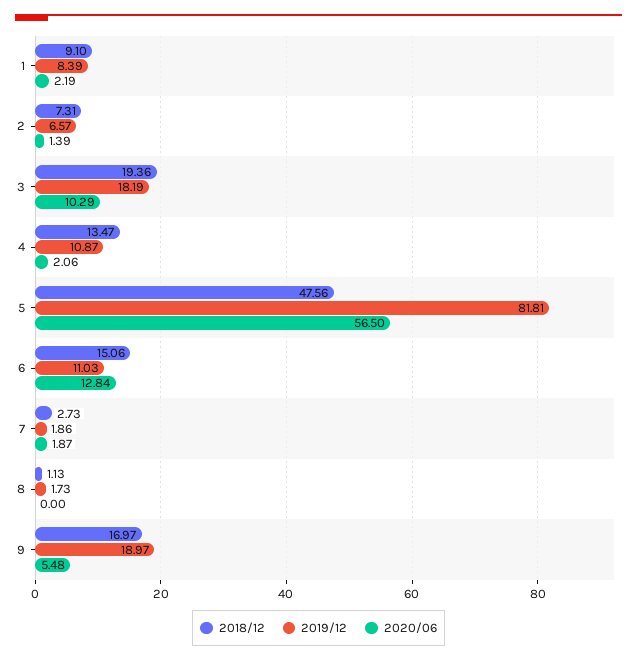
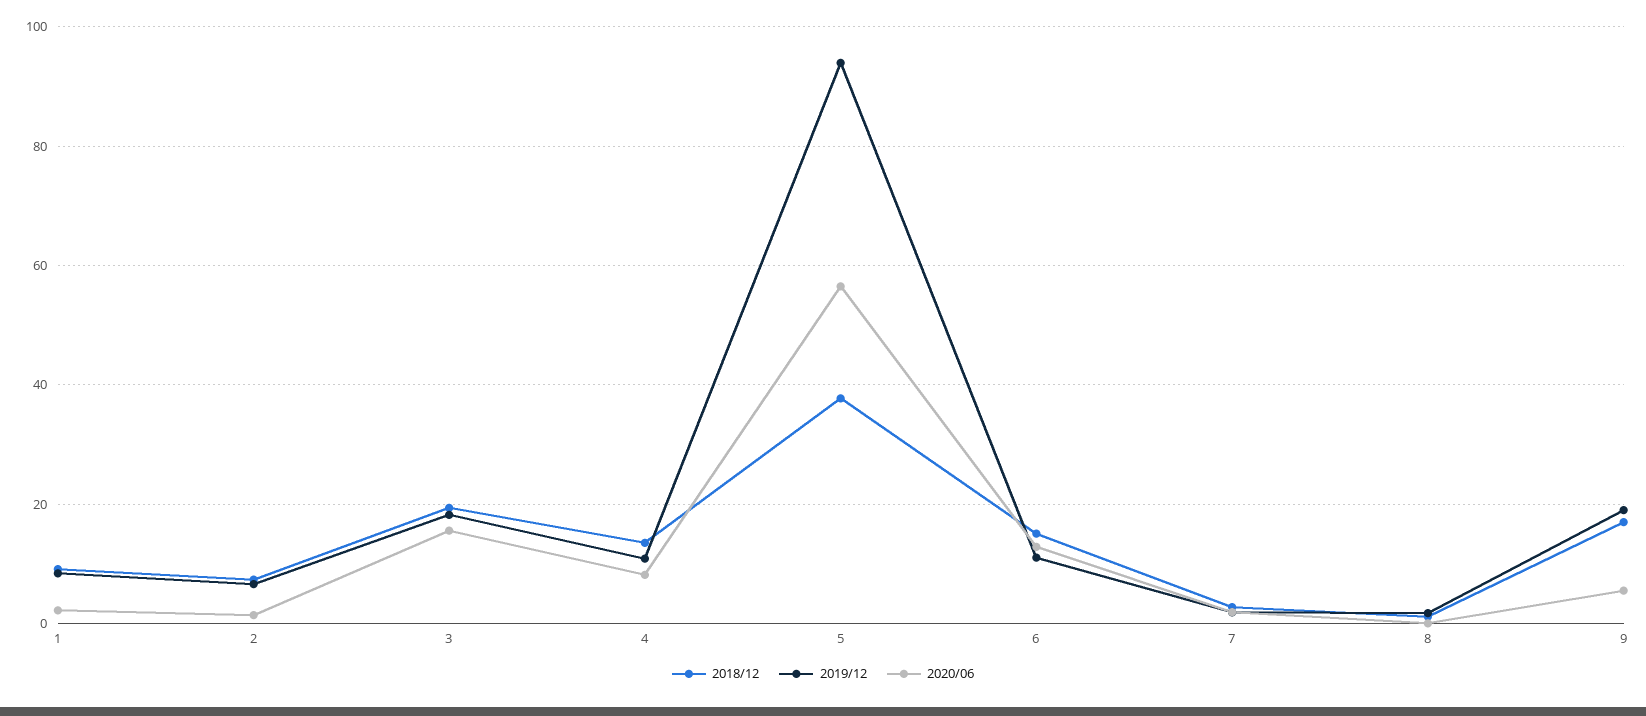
2020/06, 3: 10.29 -> 16
2020/06, 4: 2.06 -> 8
2018/12, 5: 47.56 -> 38
2019/12, 5: 81.81 -> 94

